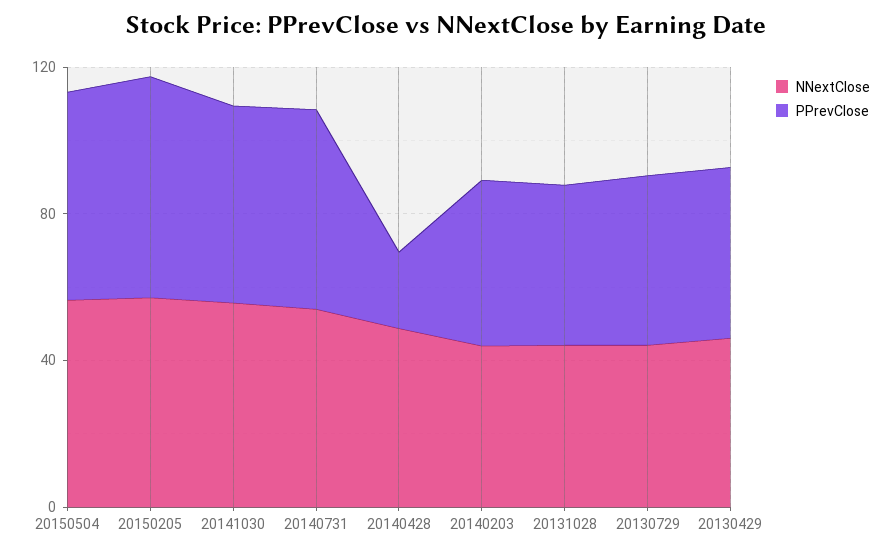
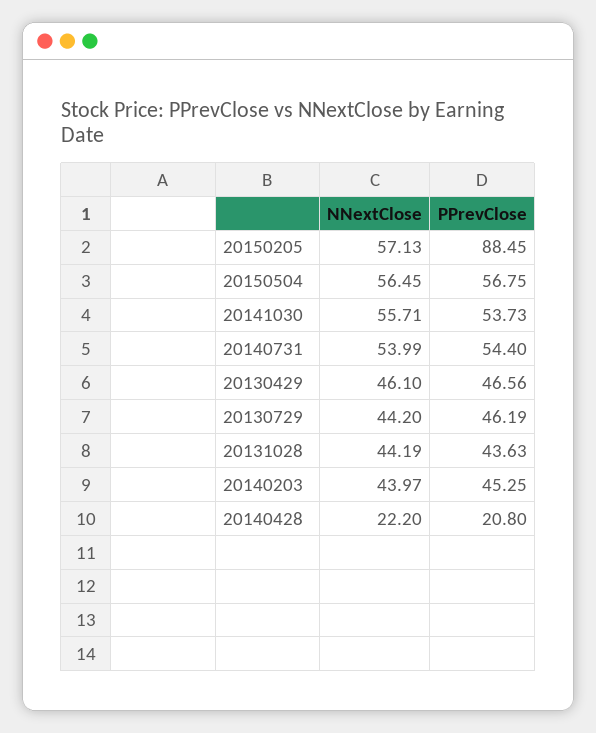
PPrevClose, 20150205: 60 -> 88.45
NNextClose, 20140428: 50 -> 22.2

